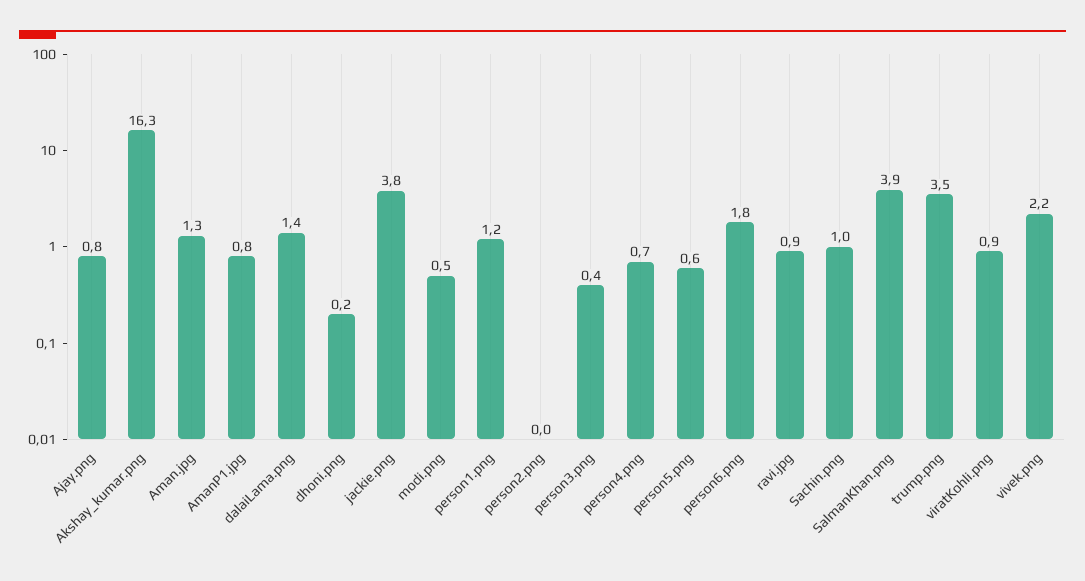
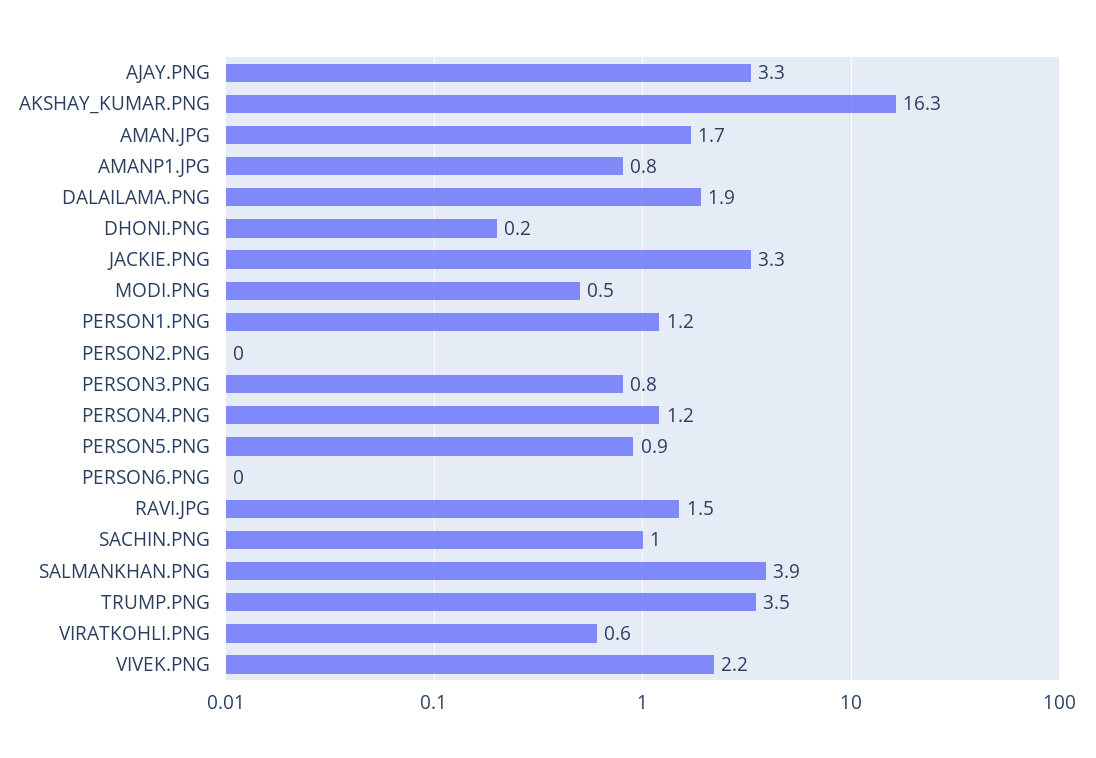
Ajay.png: 0.8 -> 3.3
Aman.jpg: 1.3 -> 1.7
dalaiLama.png: 1.4 -> 1.9
jackie.png: 3.8 -> 3.3
person3.png: 0.4 -> 0.8
person4.png: 0.7 -> 1.2
person5.png: 0.6 -> 0.9
person6.png: 1.8 -> 0
ravi.jpg: 0.9 -> 1.5
viratKohli.png: 0.9 -> 0.6

